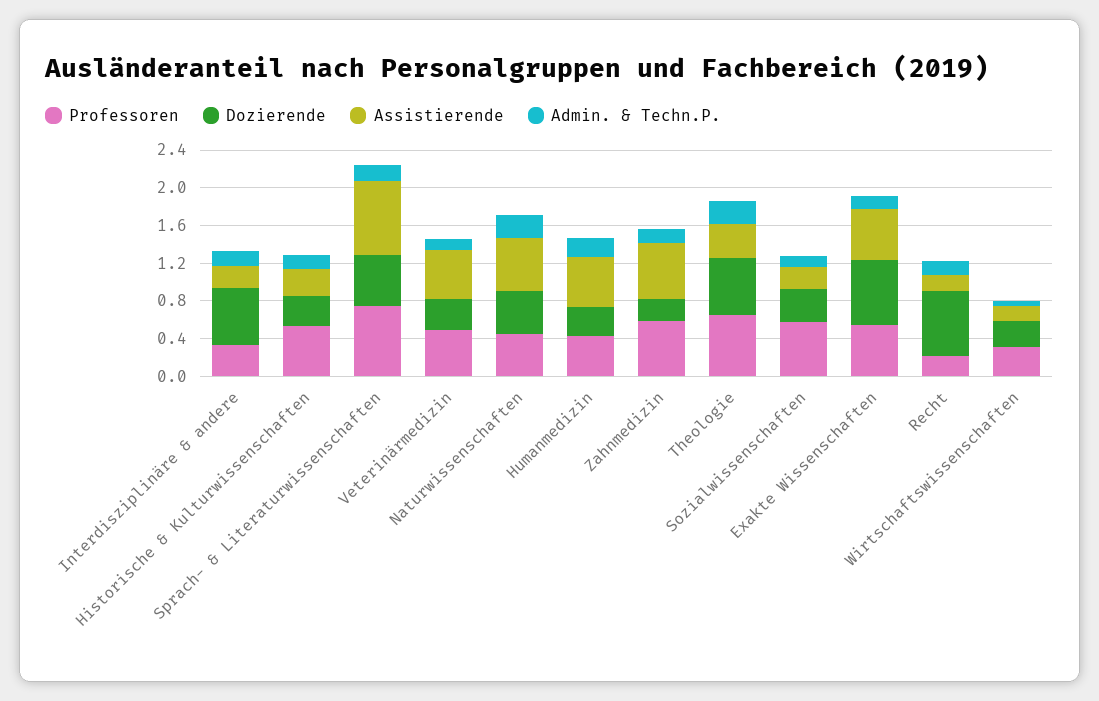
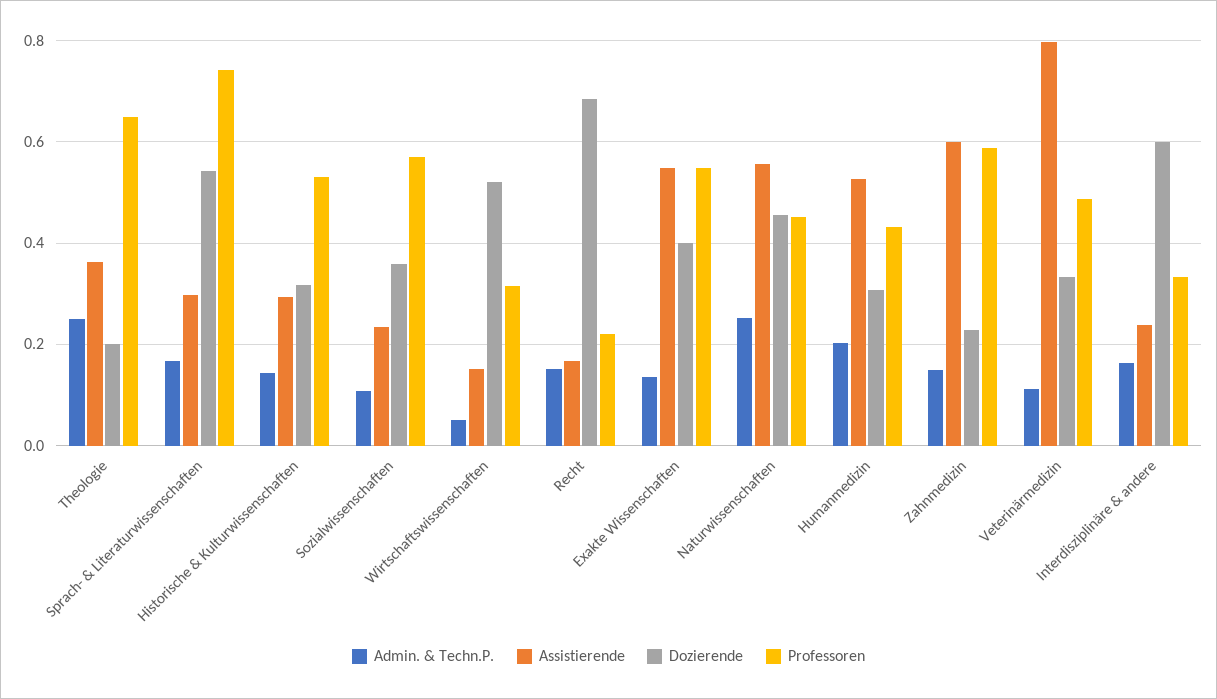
Assistierende, Sprach- & Literaturwissenschaften: 0.8 -> 0.3
Assistierende, Veterinärmedizin: 0.5 -> 0.8
Dozierende, Theologie: 0.6 -> 0.2
Dozierende, Exakte Wissenschaften: 0.7 -> 0.4
Dozierende, Wirtschaftswissenschaften: 0.3 -> 0.52

